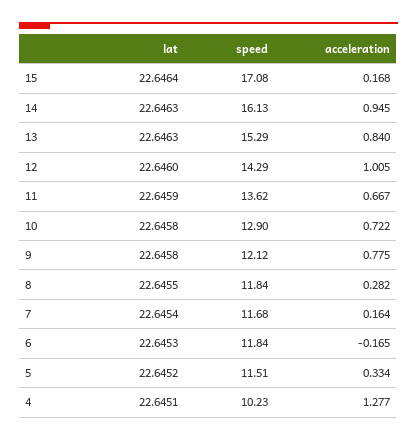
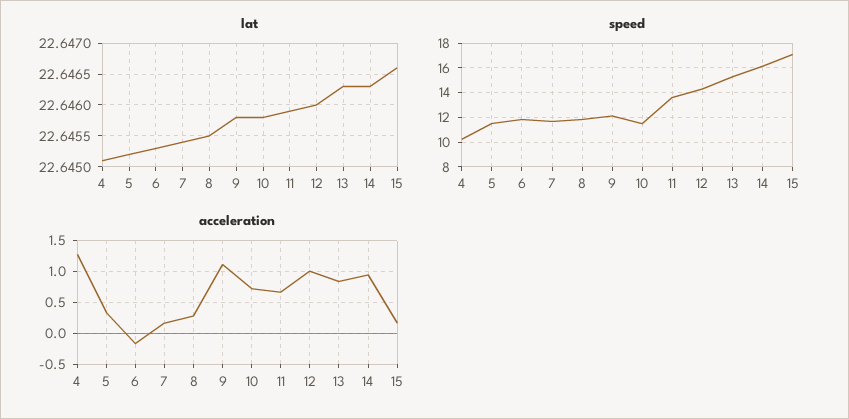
lat, 15: 22.6464 -> 22.6466
speed, 10: 12.9 -> 11.5
acceleration, 9: 0.775 -> 1.1

